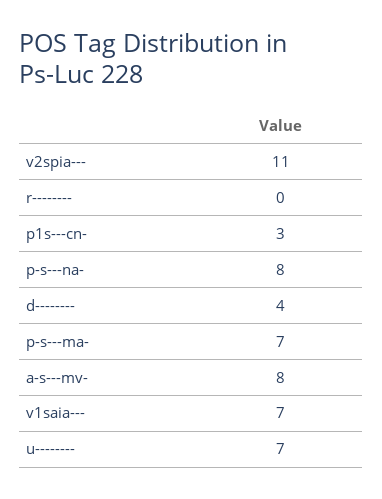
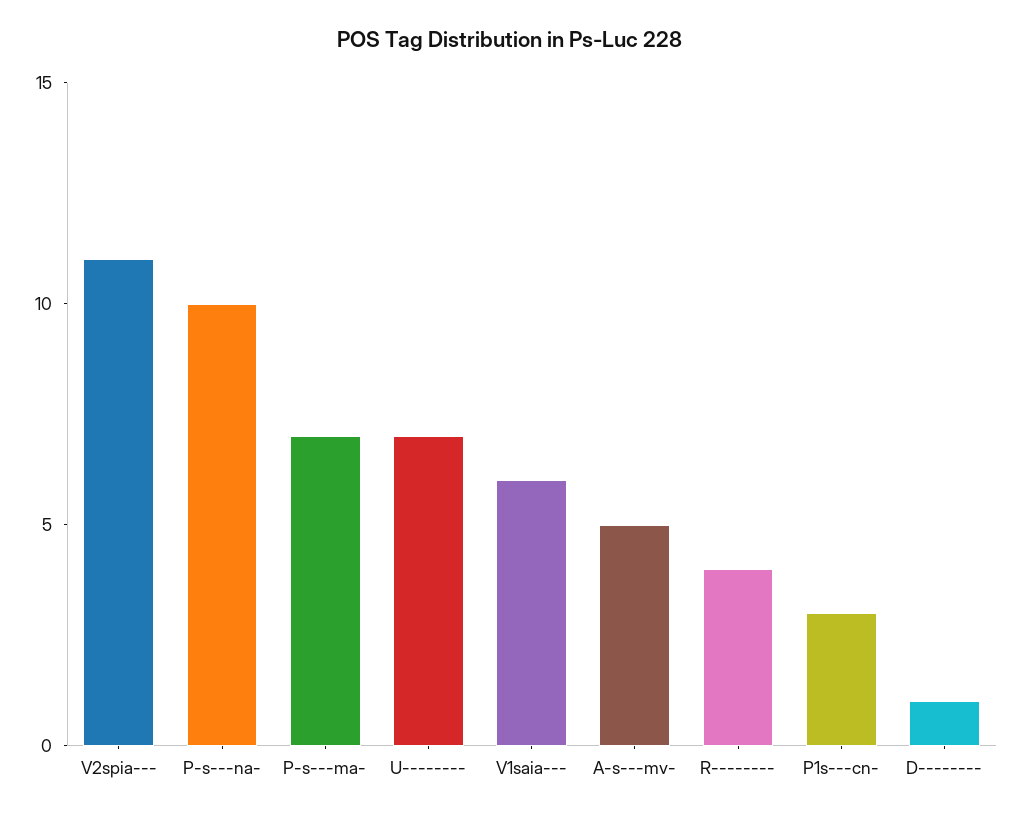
r--------: 0 -> 4
p-s---na-: 8 -> 10
d--------: 4 -> 1
a-s---mv-: 8 -> 5
v1saia---: 7 -> 6

